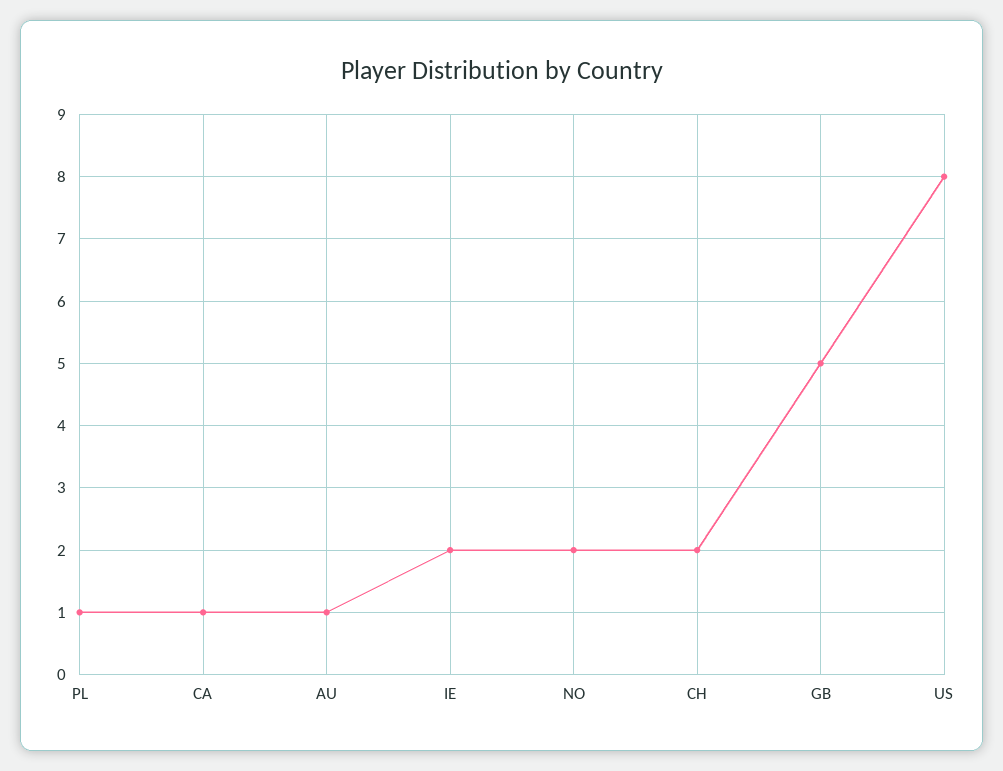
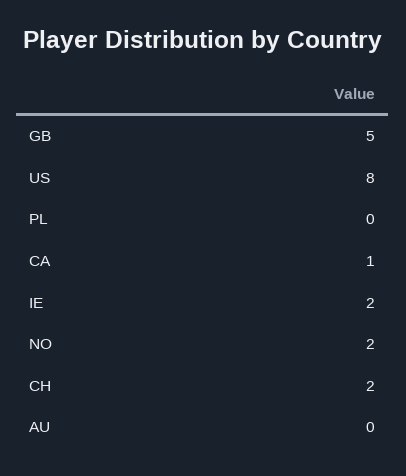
PL: 1 -> 0
AU: 1 -> 0

